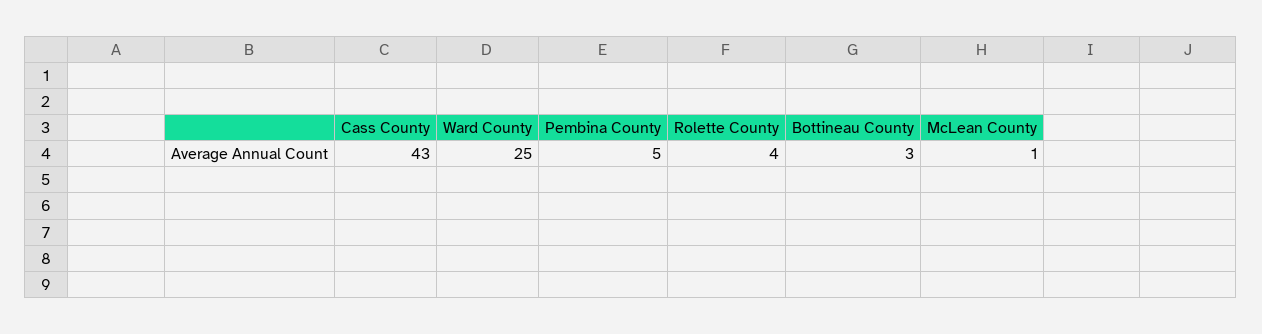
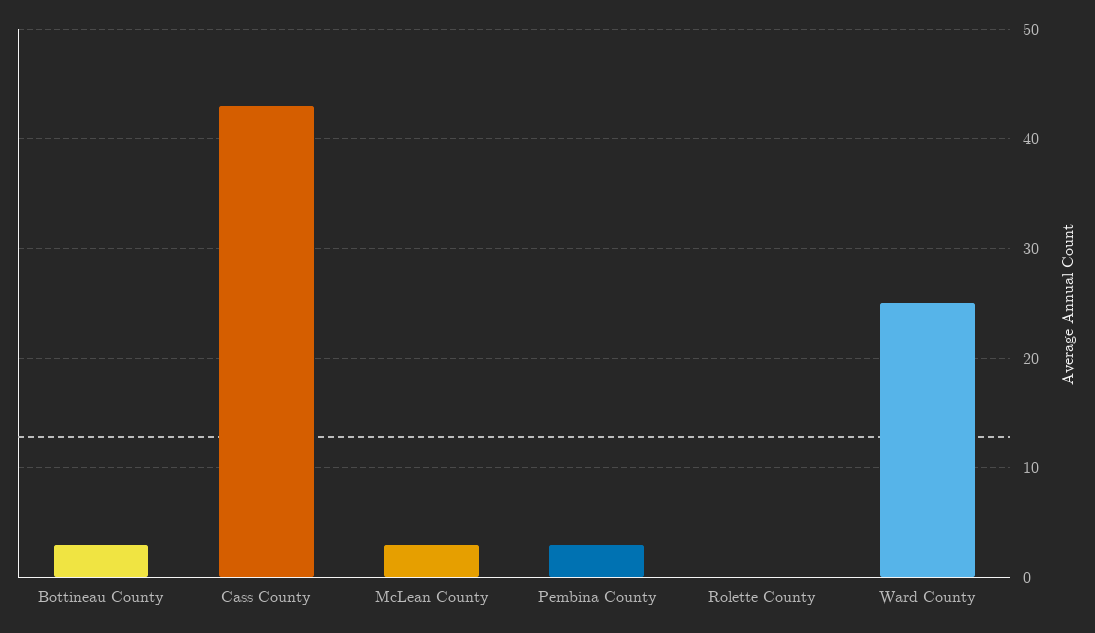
Pembina County: 5 -> 3
Rolette County: 4 -> 0
McLean County: 1 -> 3

